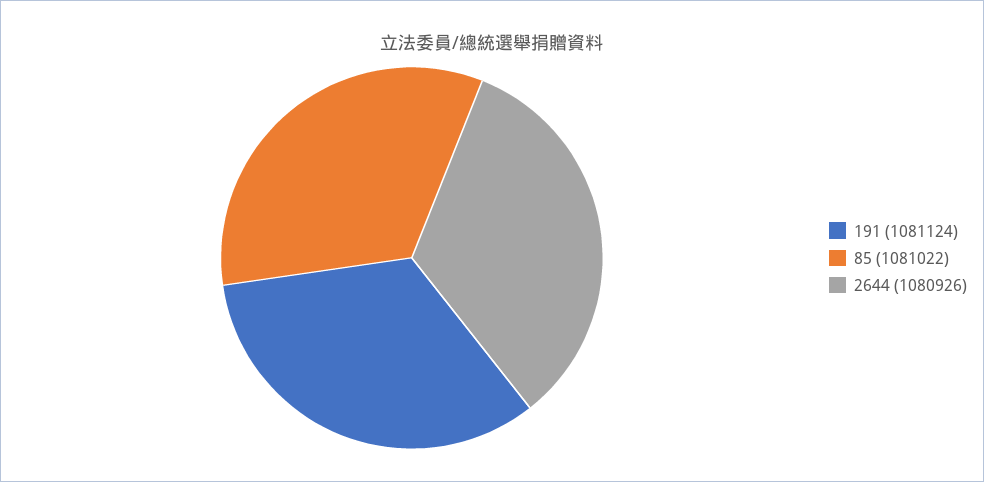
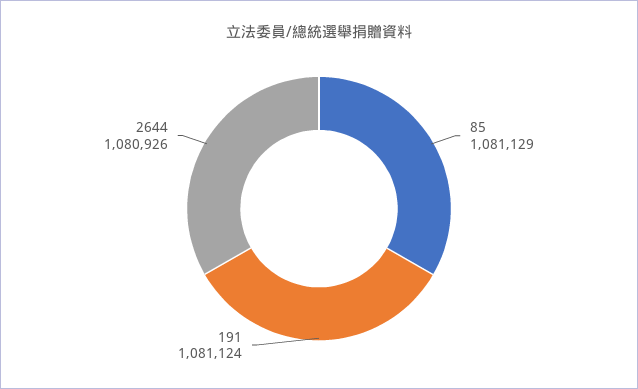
85: 1081022 -> 1081129

